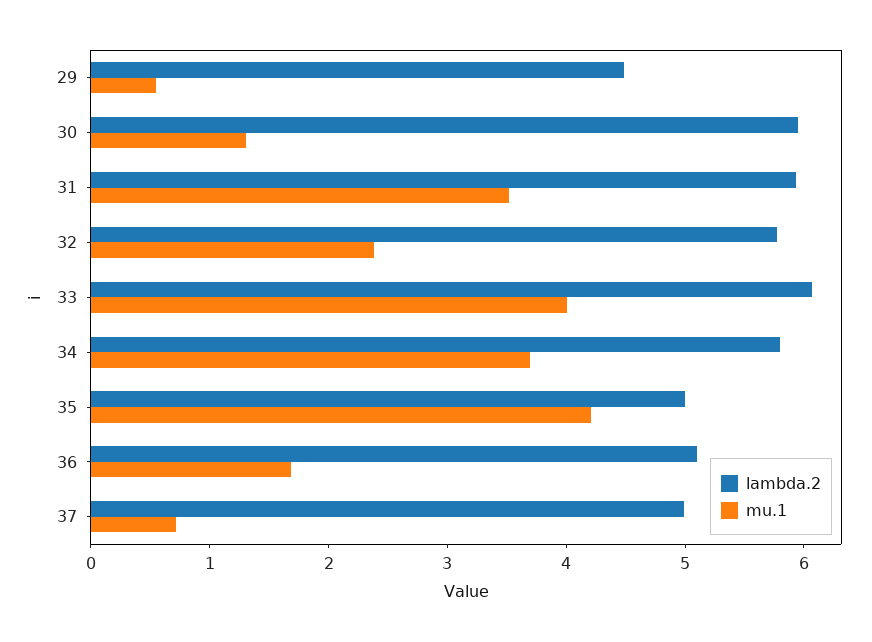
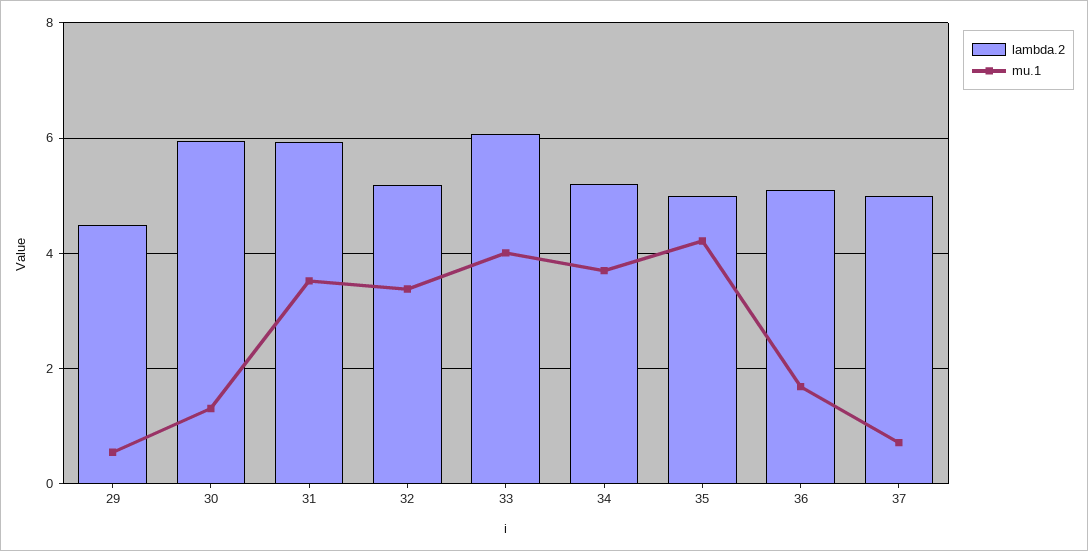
lambda.2, 32: 5.8 -> 5.2
mu.1, 32: 2.4 -> 3.4
lambda.2, 34: 5.8 -> 5.2

